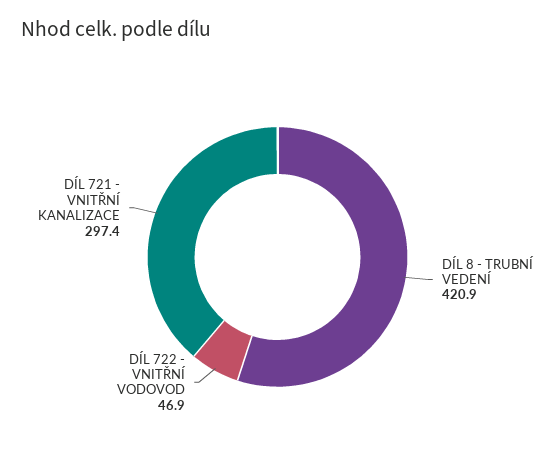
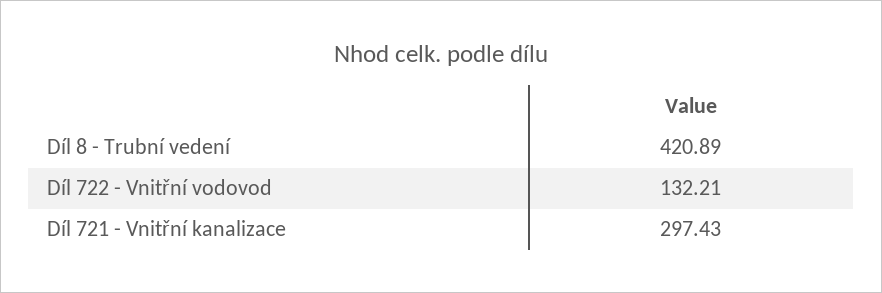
DÍL 722 - VNITŘNÍ VODOVOD: 46.9 -> 132.21

